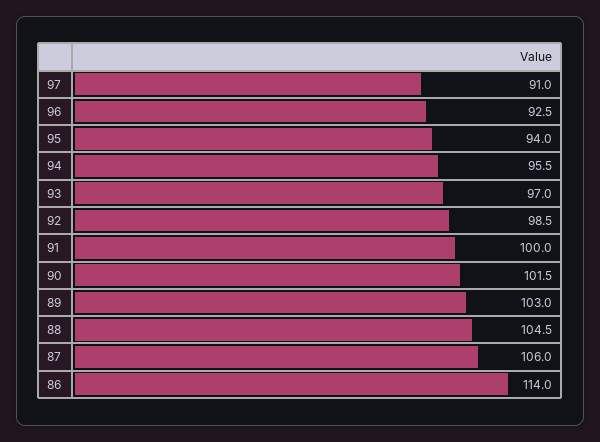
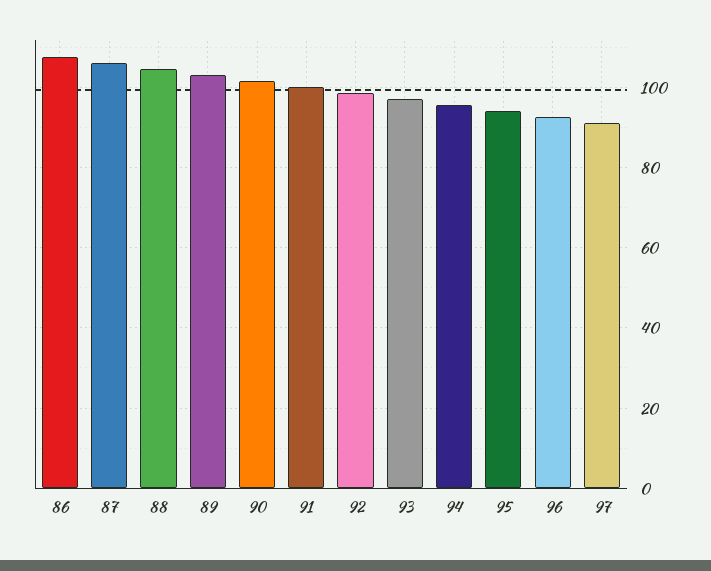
86: 114 -> 108

